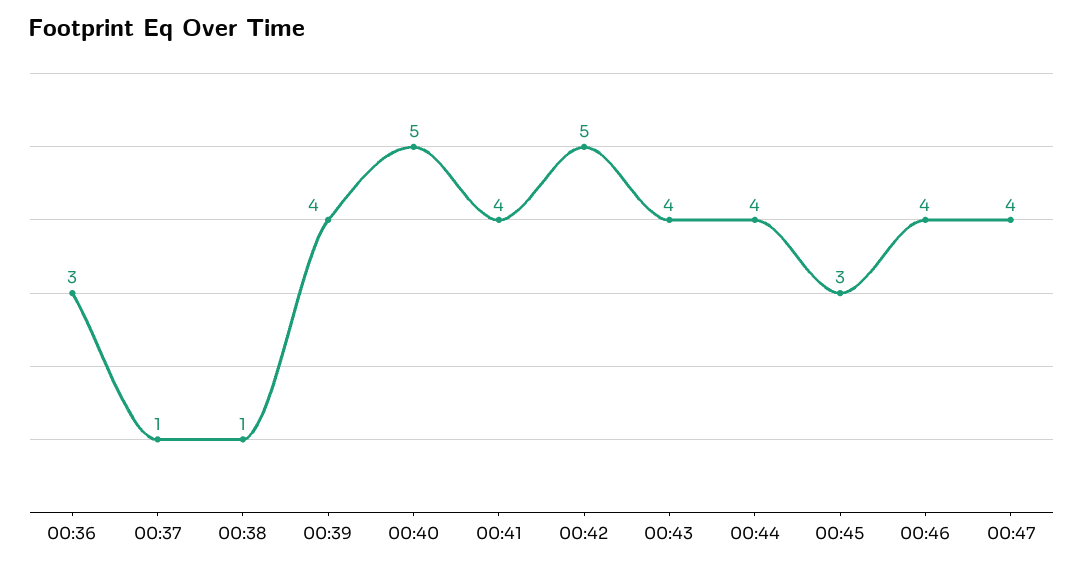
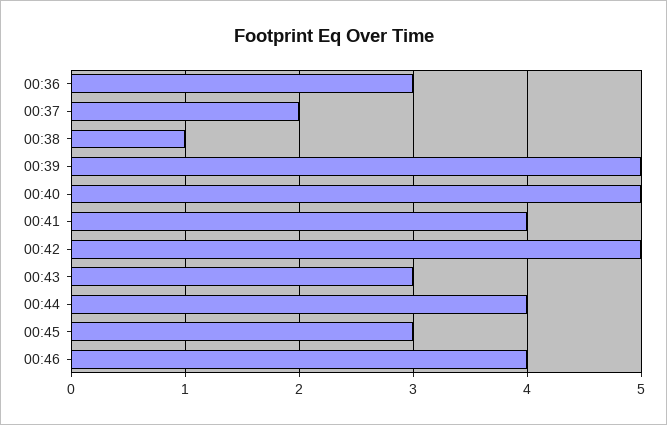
00:37: 1 -> 2
00:39: 4 -> 5
00:43: 4 -> 3
00:47: 4 -> none

